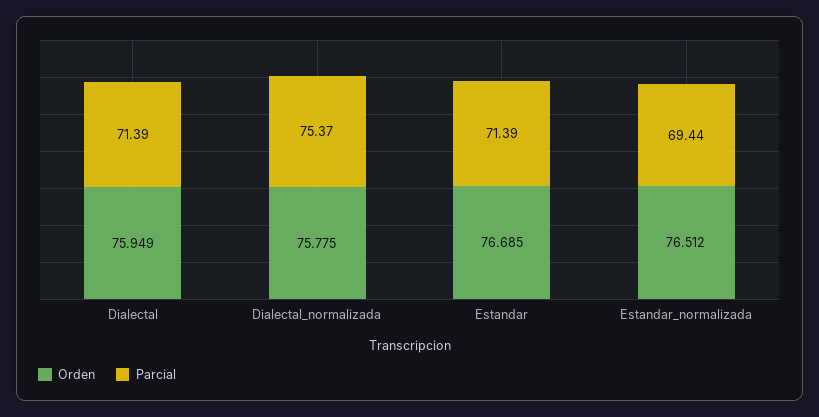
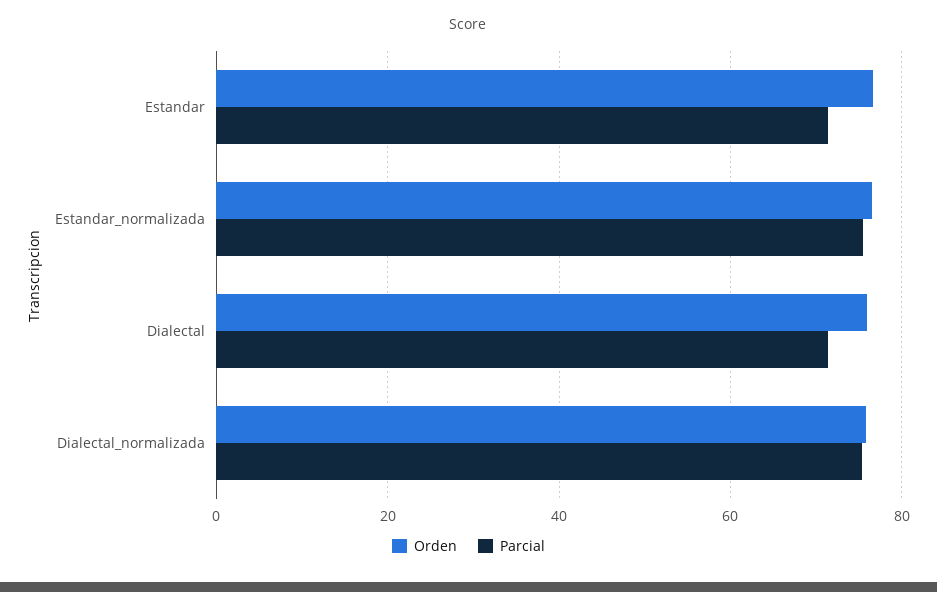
Parcial, Estandar_normalizada: 69.44 -> 76

